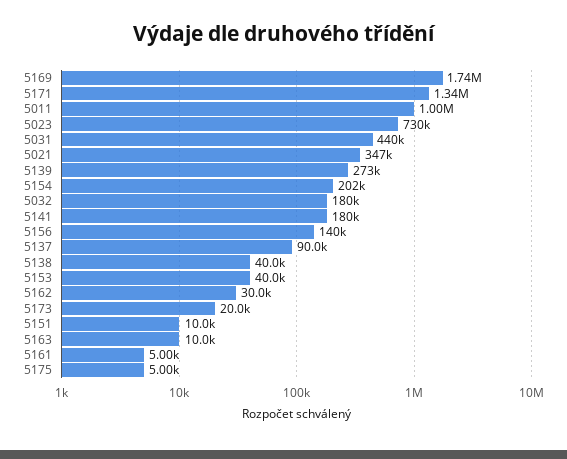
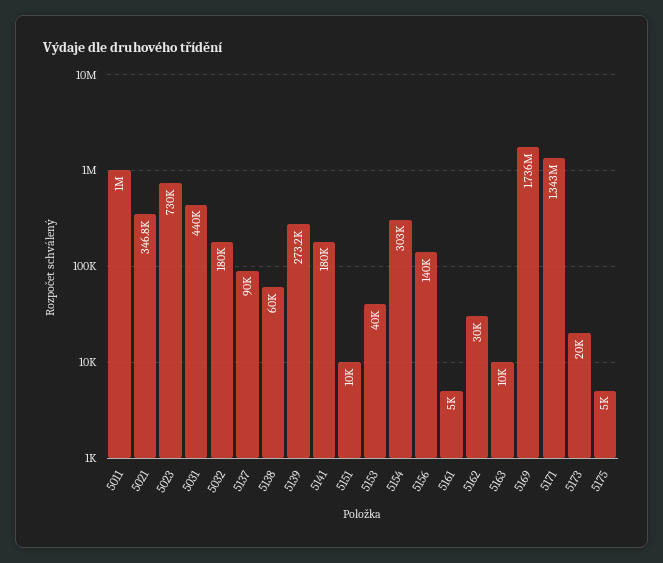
5154: 202000 -> 303000
5138: 40000 -> 60000

